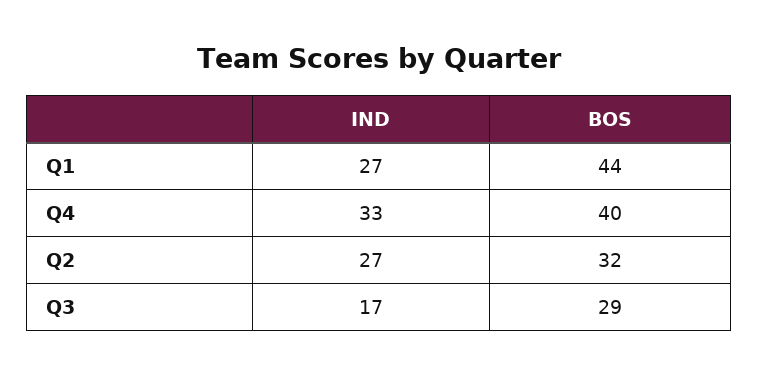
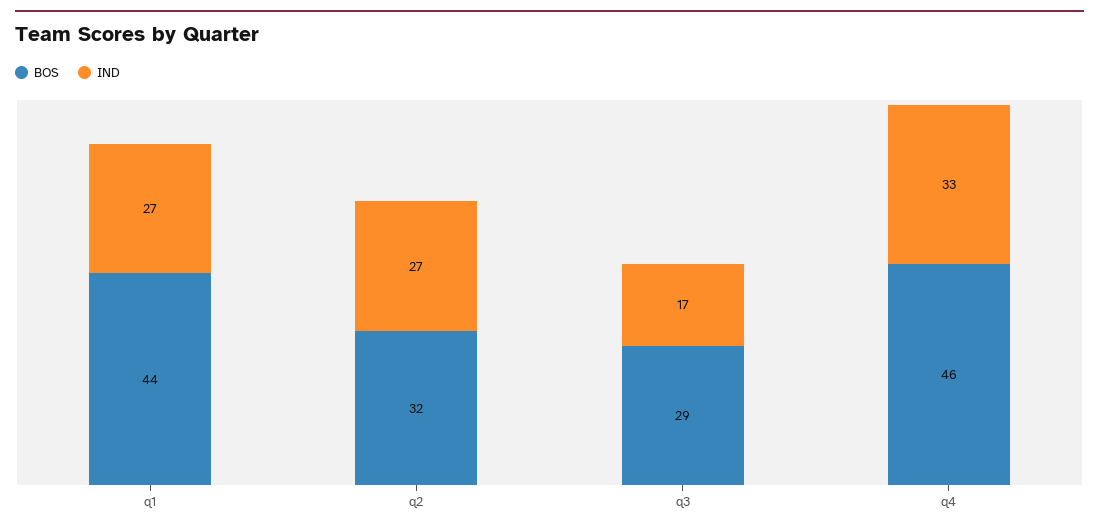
BOS, Q4: 40 -> 46

